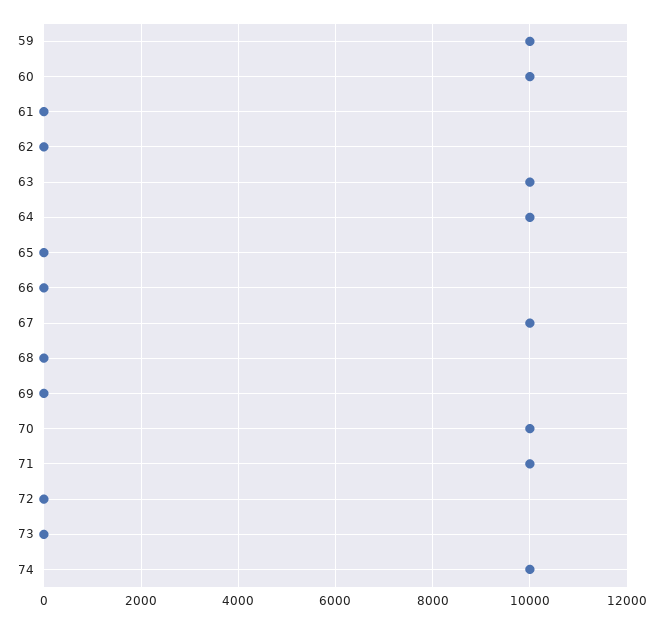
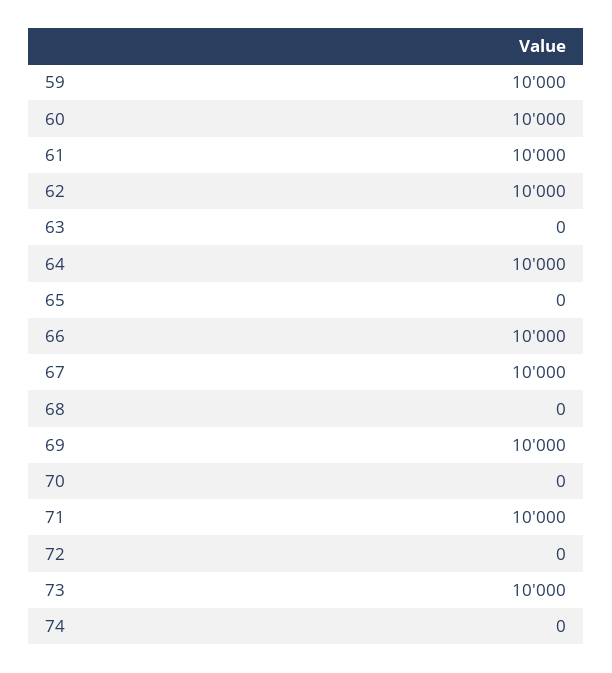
61: 0 -> 10000
62: 0 -> 10000
63: 10000 -> 0
66: 0 -> 10000
69: 0 -> 10000
70: 10000 -> 0
73: 0 -> 10000
74: 10000 -> 0

